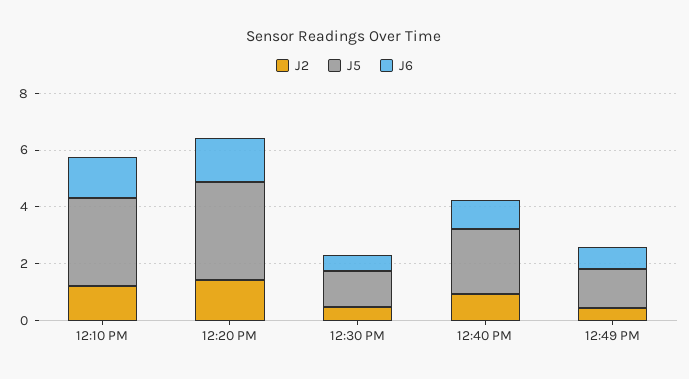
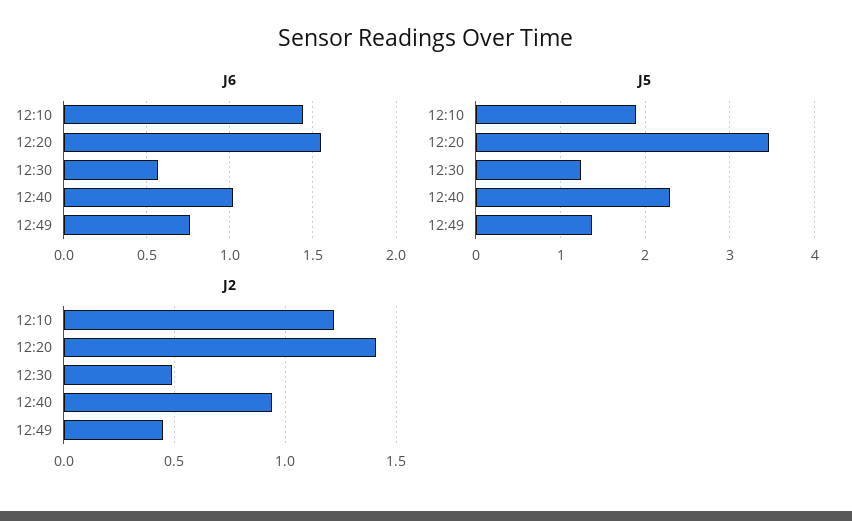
J5, 12:10 PM: 3 -> 1.9

